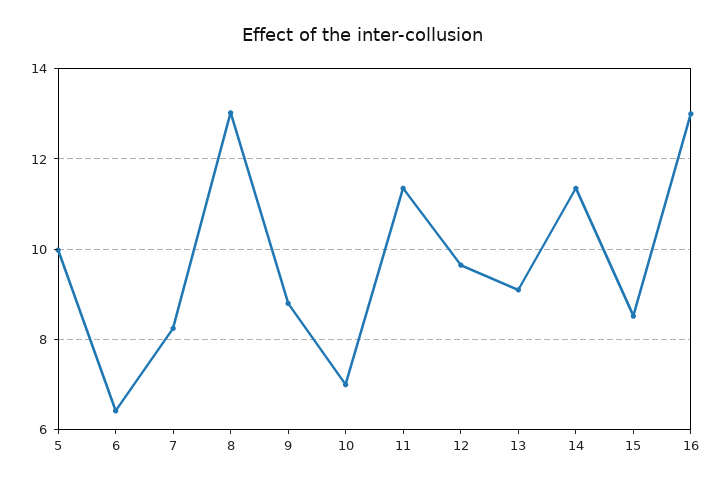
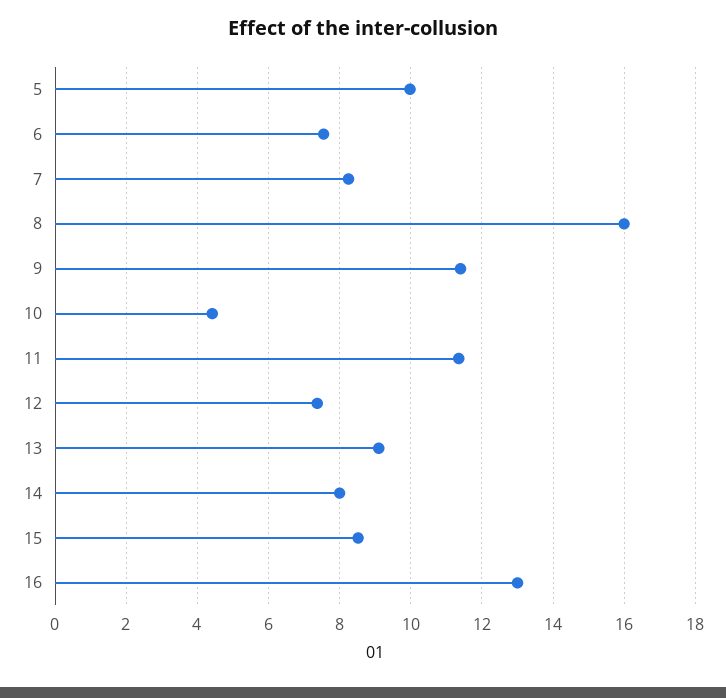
6: 6.4 -> 7.6
8: 13 -> 16
9: 8.8 -> 11.4
10: 7 -> 4.4
12: 9.6 -> 7.4
14: 11.4 -> 8

